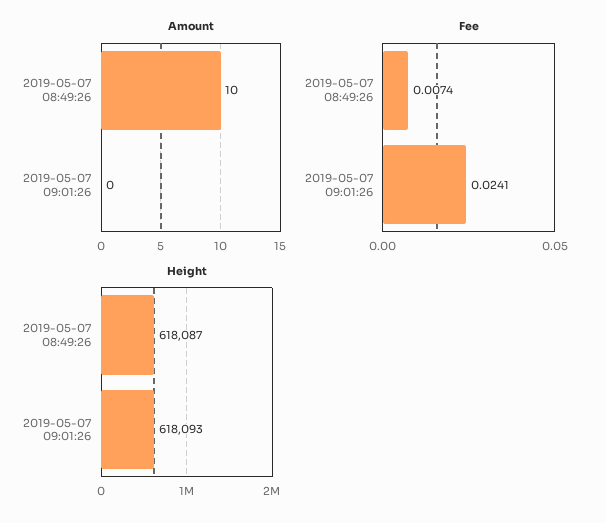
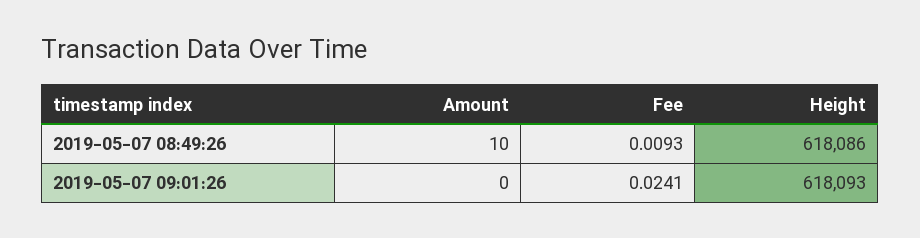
Fee, 2019-05-07 08:49:26: 0.0074 -> 0.0093
Height, 2019-05-07 08:49:26: 618087 -> 618086

